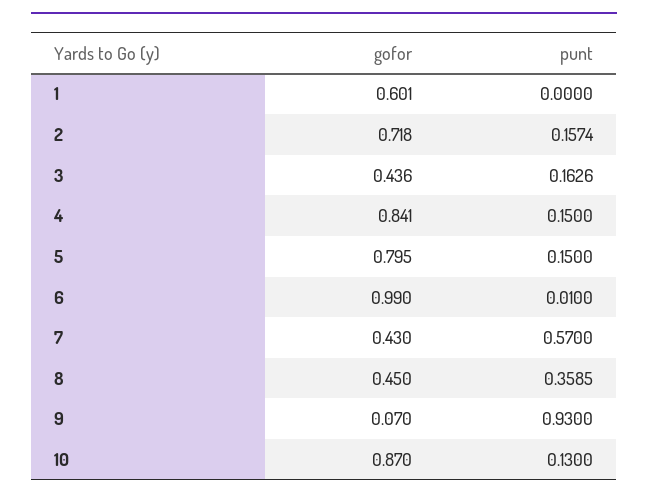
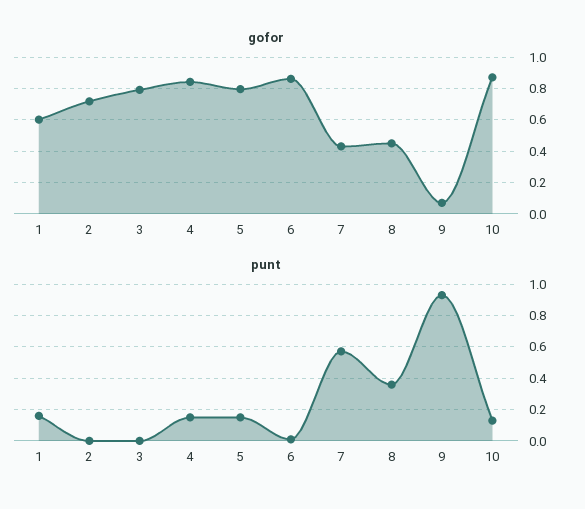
punt, 1: 0 -> 0.15
punt, 2: 0.1574 -> 0
gofor, 3: 0.436 -> 0.8
punt, 3: 0.1626 -> 0
gofor, 6: 0.99 -> 0.85

